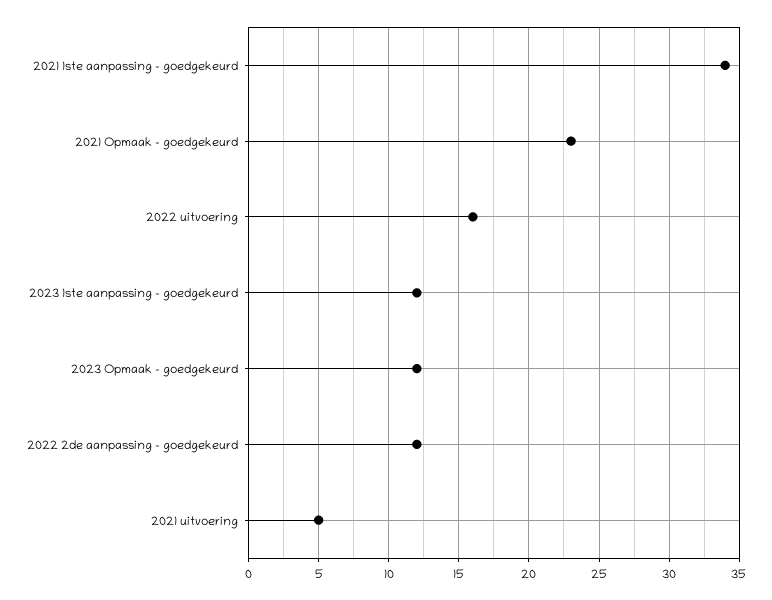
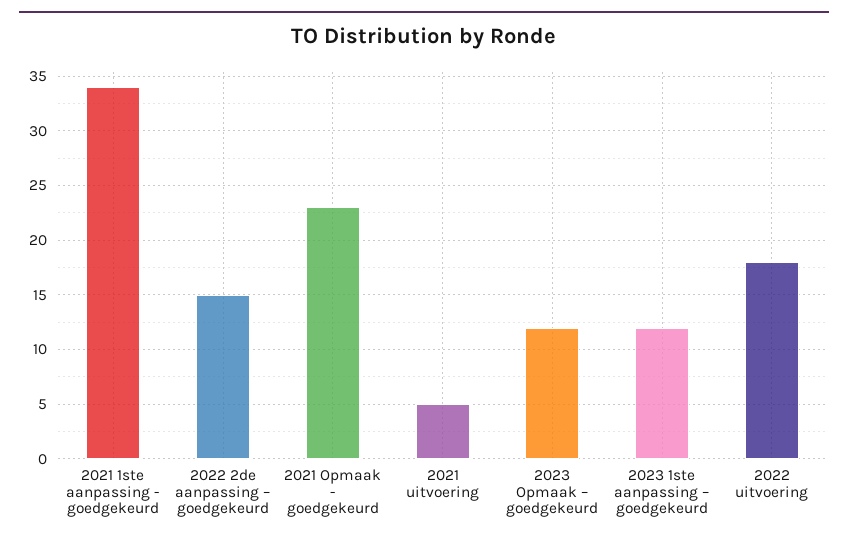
2022 uitvoering: 16 -> 18
2022 2de aanpassing – goedgekeurd: 12 -> 15

